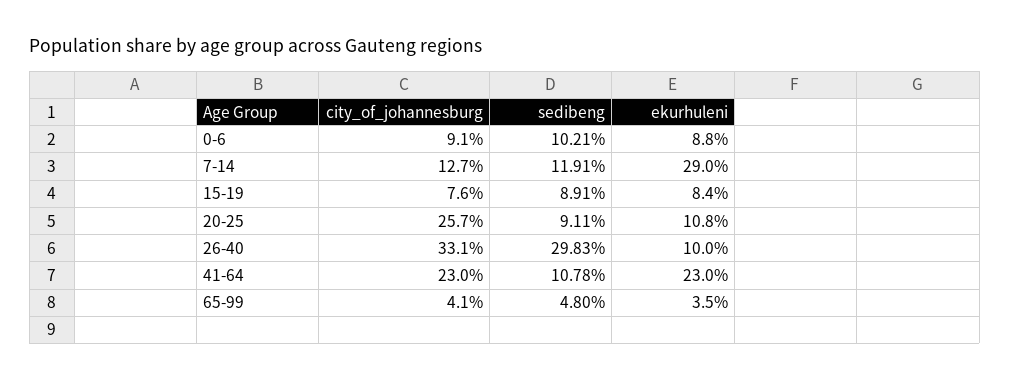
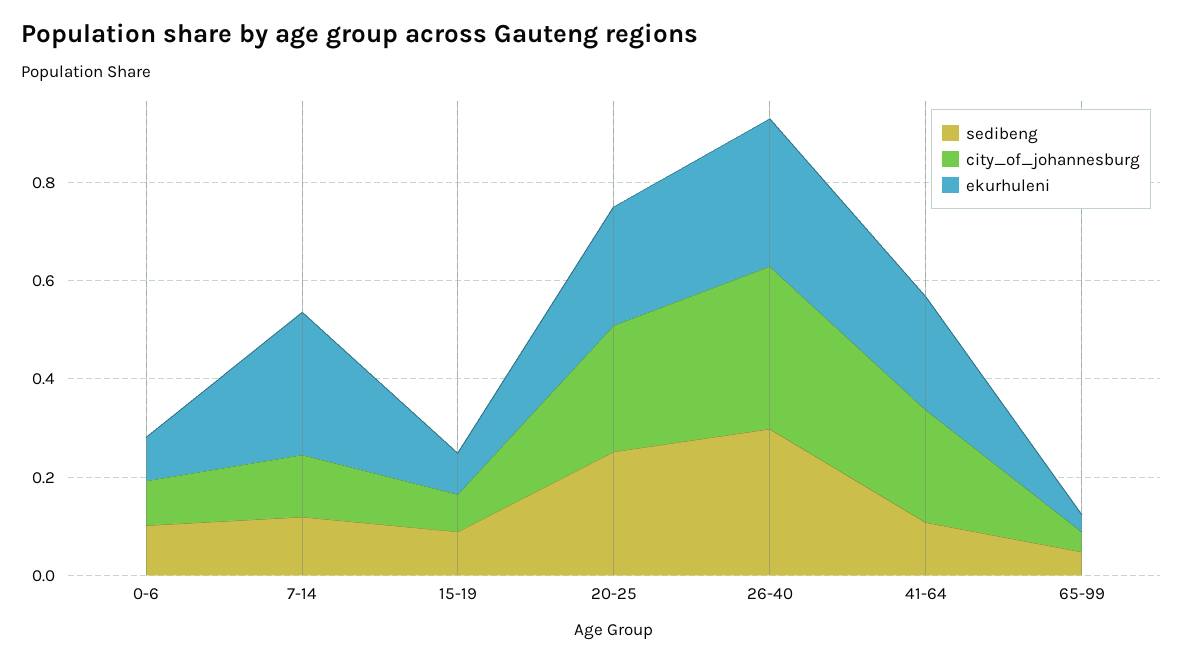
sedibeng, 20-25: 0.0911 -> 0.25
ekurhuleni, 20-25: 0.108 -> 0.25
ekurhuleni, 26-40: 0.1 -> 0.3

